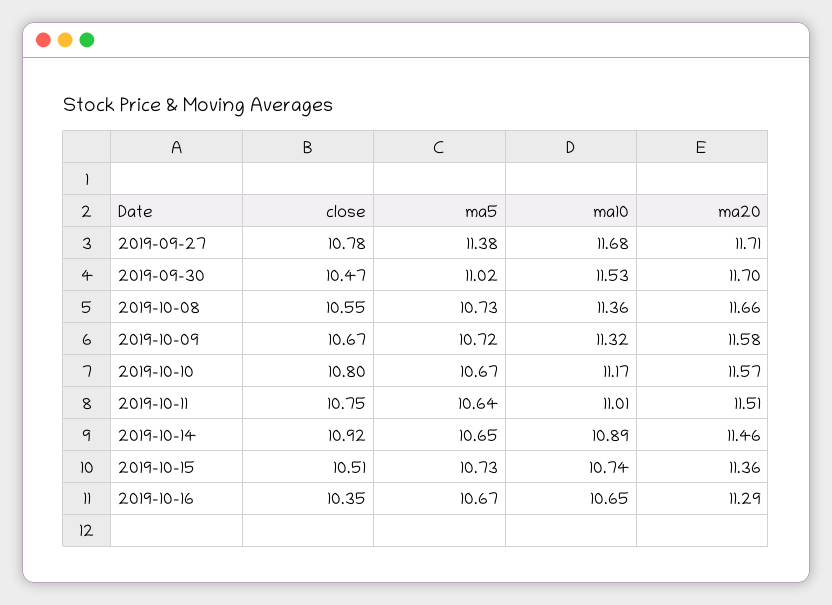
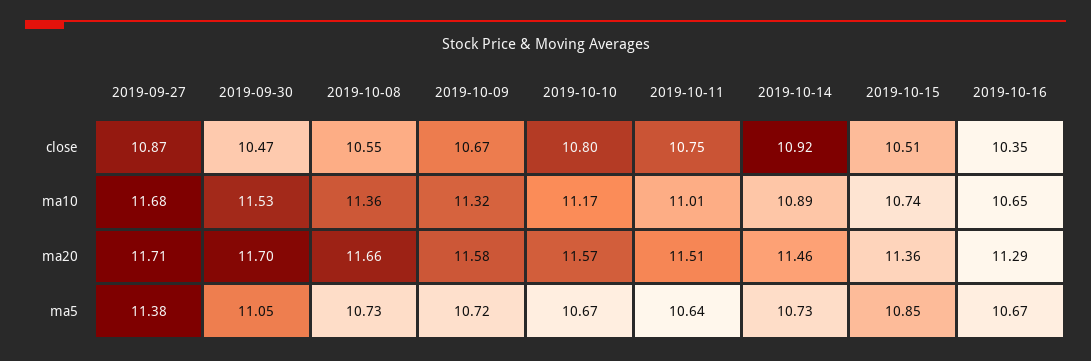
close, 2019-09-27: 10.78 -> 10.87
ma5, 2019-09-30: 11.02 -> 11.05
ma5, 2019-10-14: 10.65 -> 10.73
ma5, 2019-10-15: 10.73 -> 10.85

